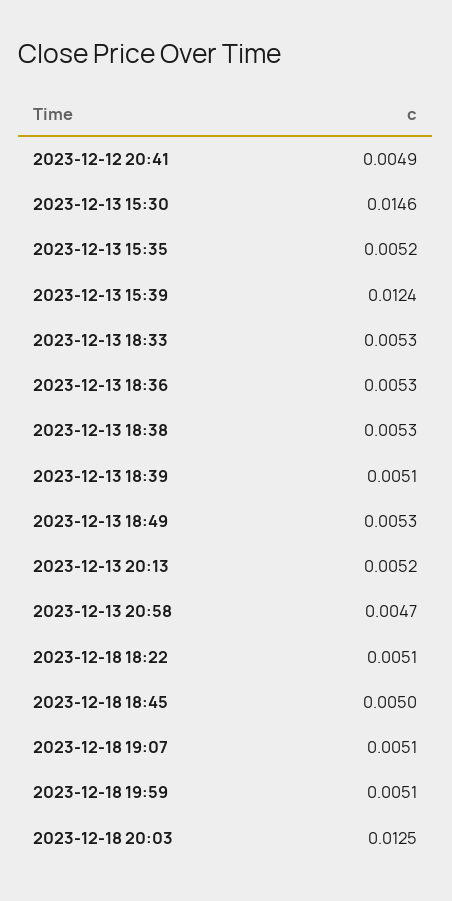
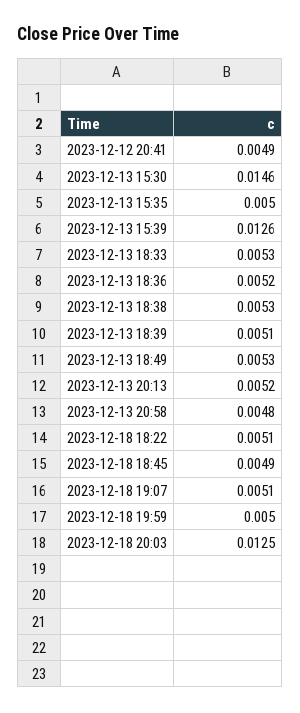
2023-12-13 15:35: 0.0052 -> 0.005
2023-12-13 15:39: 0.0124 -> 0.0126
2023-12-13 18:36: 0.0053 -> 0.0052
2023-12-13 20:58: 0.0047 -> 0.0048
2023-12-18 18:45: 0.005 -> 0.0049
2023-12-18 19:59: 0.0051 -> 0.005

